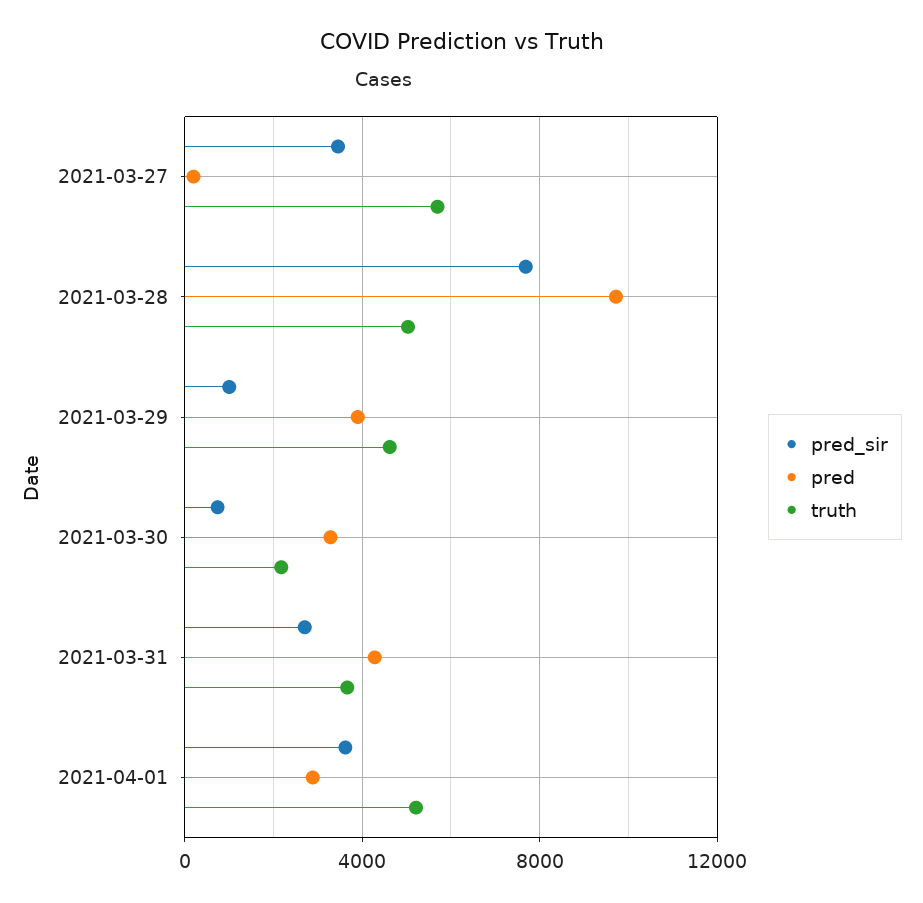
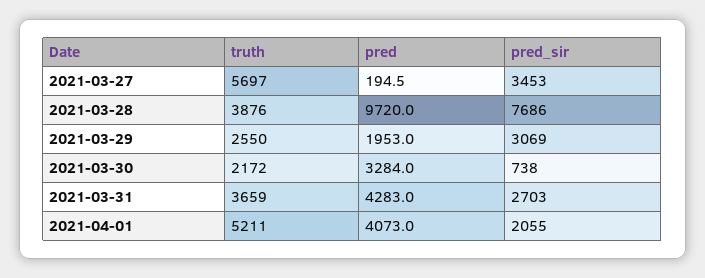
truth, 2021-03-28: 5000 -> 3876
pred_sir, 2021-03-29: 1000 -> 3069
pred, 2021-03-29: 4000 -> 1953
truth, 2021-03-29: 4500 -> 2550
pred_sir, 2021-04-01: 3500 -> 2055
pred, 2021-04-01: 3000 -> 4073

